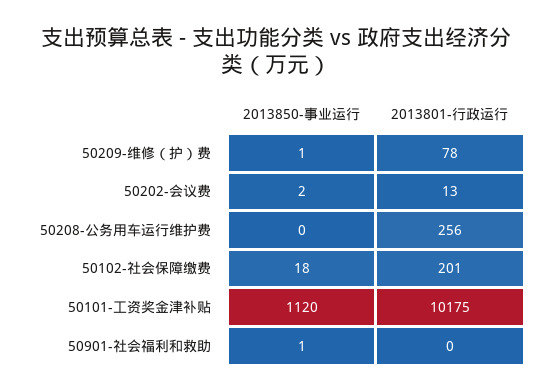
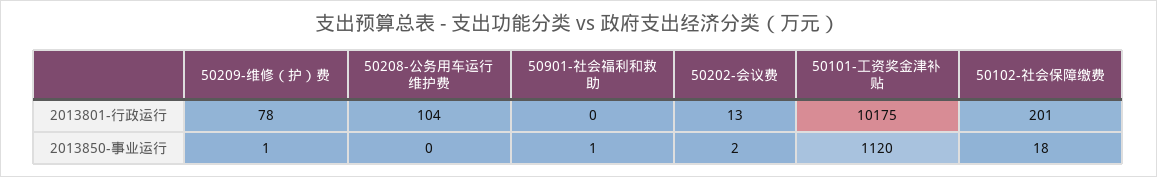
2013801-行政运行, 50208-公务用车运行维护费: 256 -> 104

